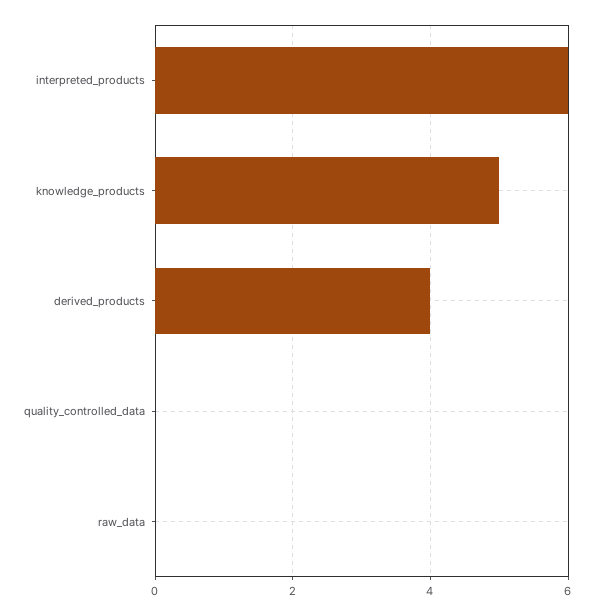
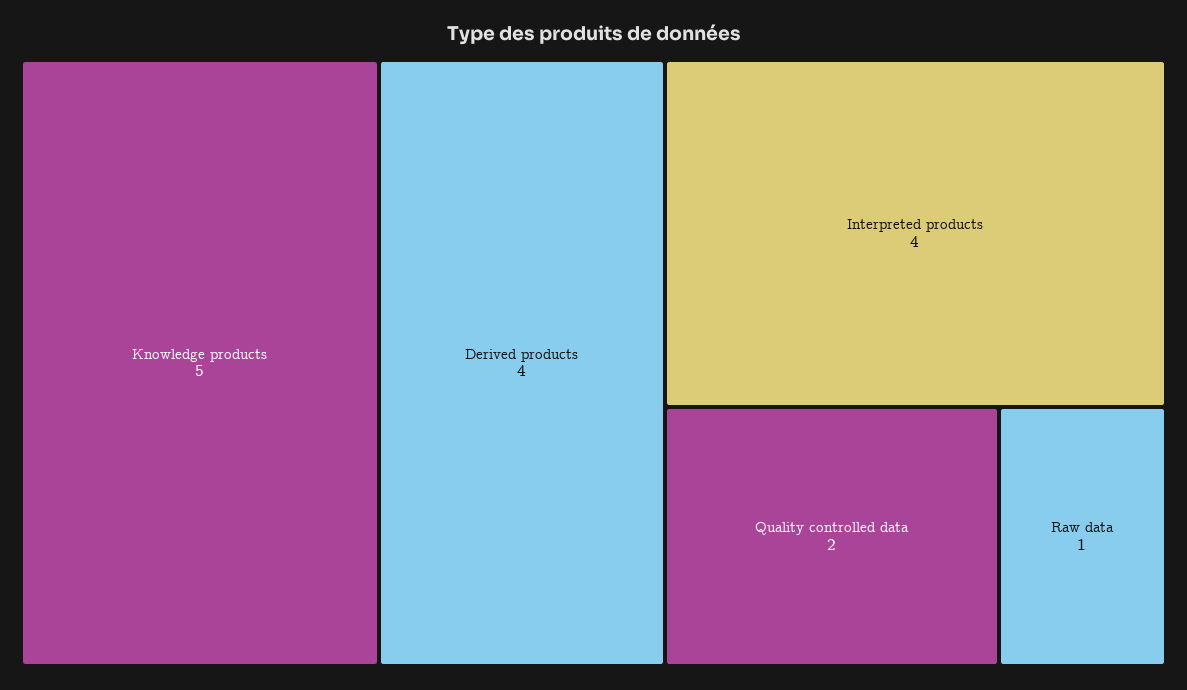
interpreted_products: 6 -> 4
quality_controlled_data: 0 -> 2
raw_data: 0 -> 1

